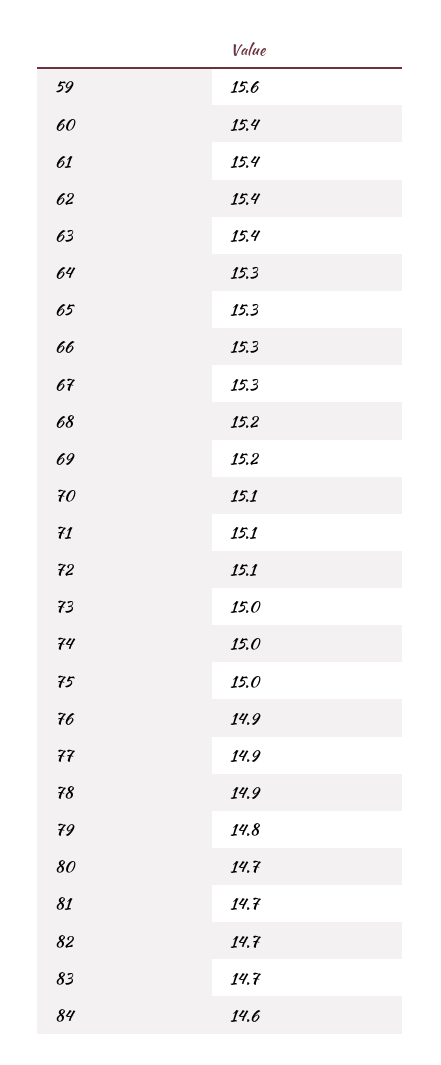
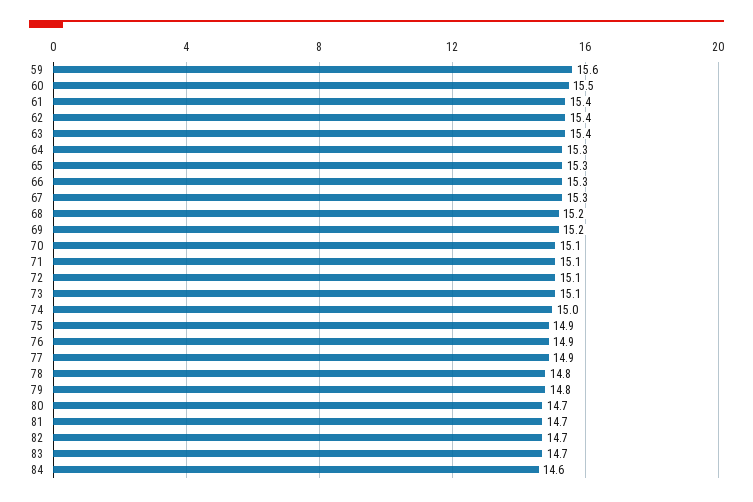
60: 15.4 -> 15.5
73: 15 -> 15.1
75: 15 -> 14.9
78: 14.9 -> 14.8

